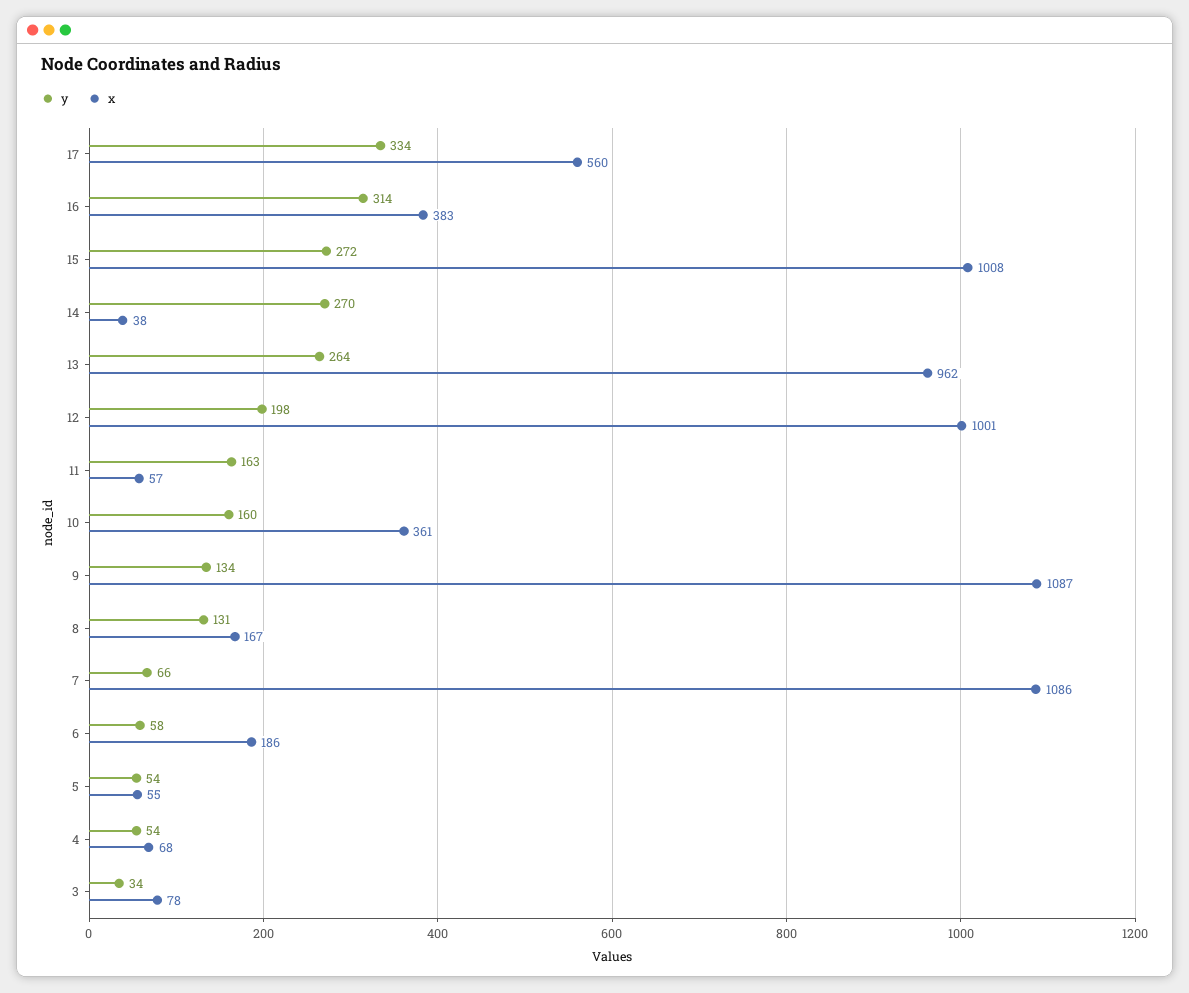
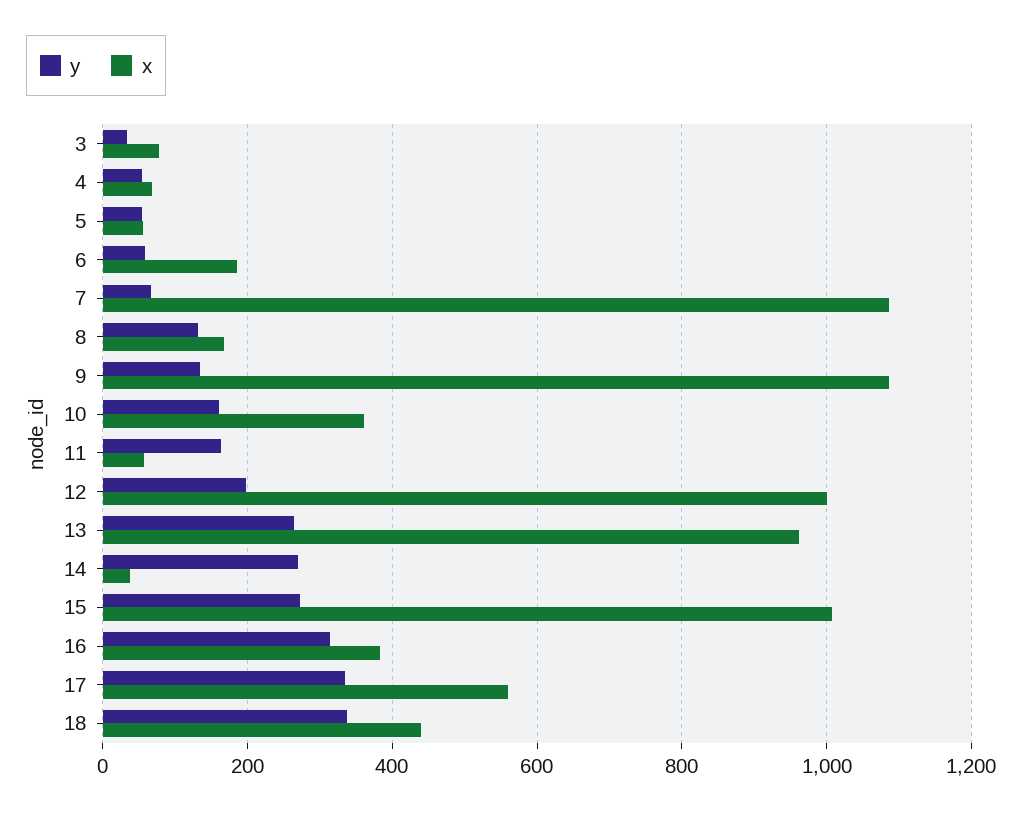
y, 18: none -> 340
x, 18: none -> 440

